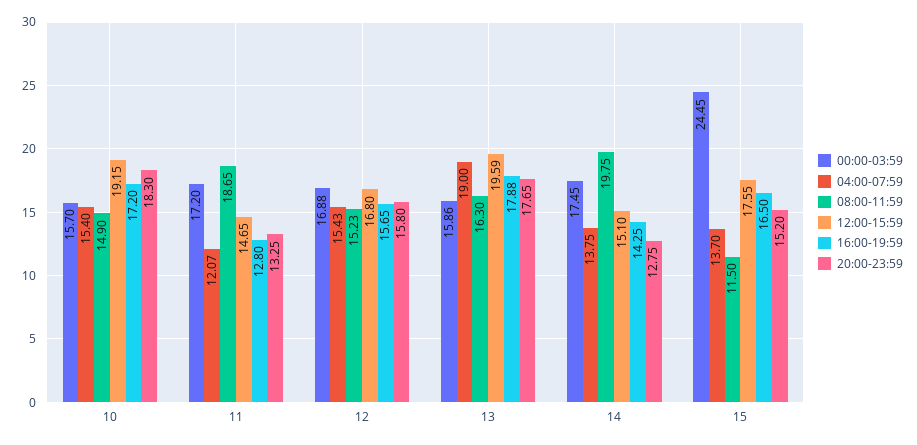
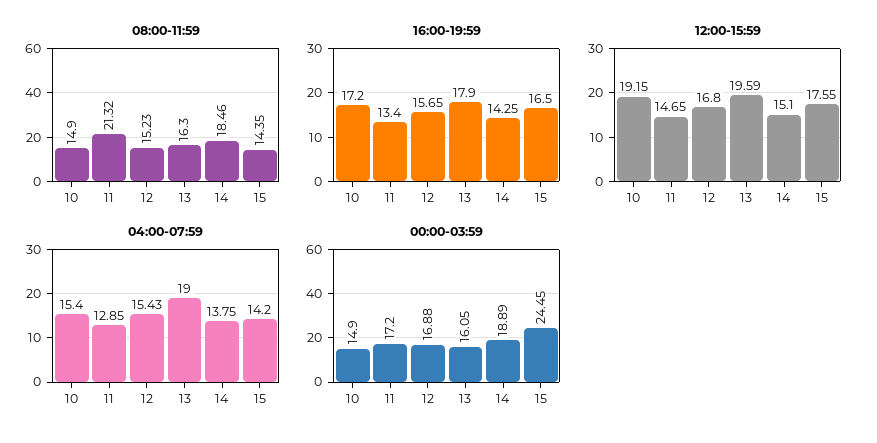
00:00-03:59, 10: 15.7 -> 14.9
20:00-23:59, 10: 18.3 -> none
04:00-07:59, 11: 12.07 -> 12.85
08:00-11:59, 11: 18.65 -> 21.32
16:00-19:59, 11: 12.8 -> 13.4
20:00-23:59, 11: 13.25 -> none
20:00-23:59, 12: 15.8 -> none
00:00-03:59, 13: 15.86 -> 16.05
16:00-19:59, 13: 17.88 -> 17.9
20:00-23:59, 13: 17.65 -> none
00:00-03:59, 14: 17.45 -> 18.89
08:00-11:59, 14: 19.75 -> 18.46
20:00-23:59, 14: 12.75 -> none
04:00-07:59, 15: 13.7 -> 14.2
08:00-11:59, 15: 11.5 -> 14.35
20:00-23:59, 15: 15.2 -> none

